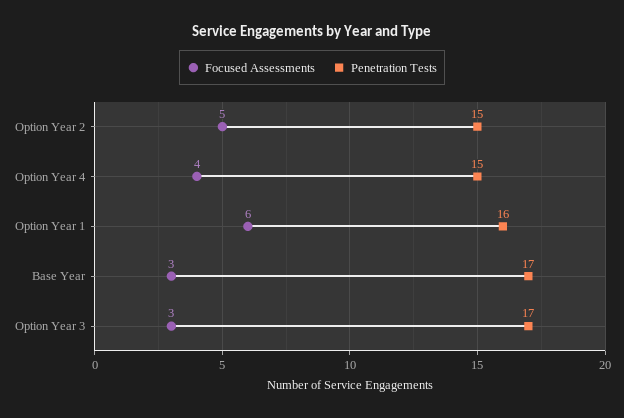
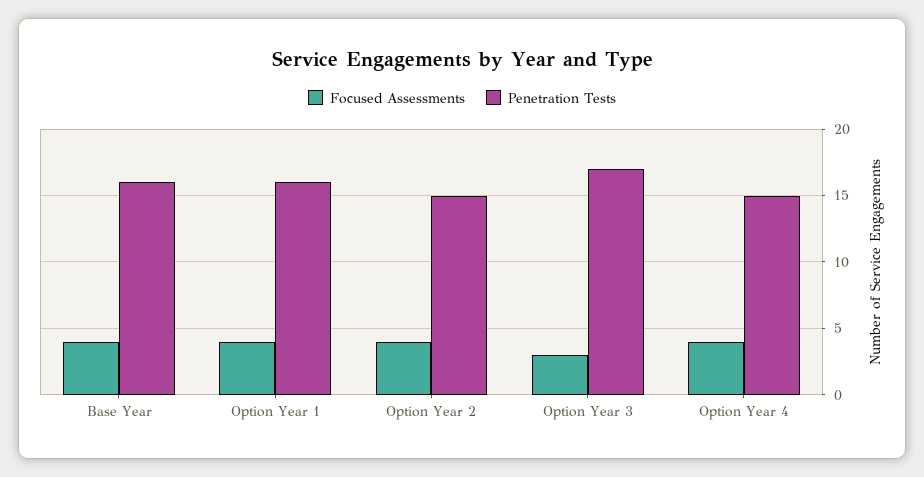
Focused Assessments, Option Year 2: 5 -> 4
Focused Assessments, Option Year 1: 6 -> 4
Focused Assessments, Base Year: 3 -> 4
Penetration Tests, Base Year: 17 -> 16

